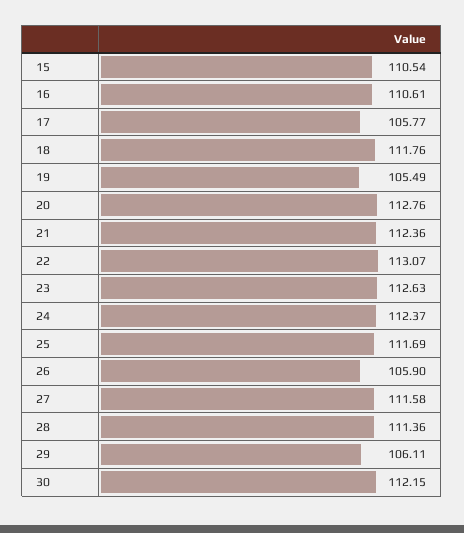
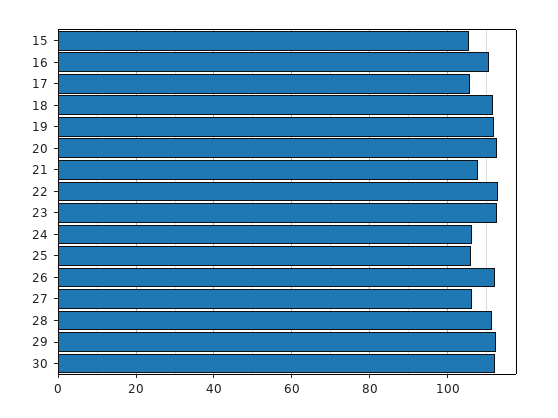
15: 110.54 -> 106
19: 105.49 -> 112
21: 112.36 -> 108
24: 112.37 -> 106
25: 111.69 -> 106
26: 105.9 -> 112
27: 111.58 -> 106
29: 106.11 -> 112

